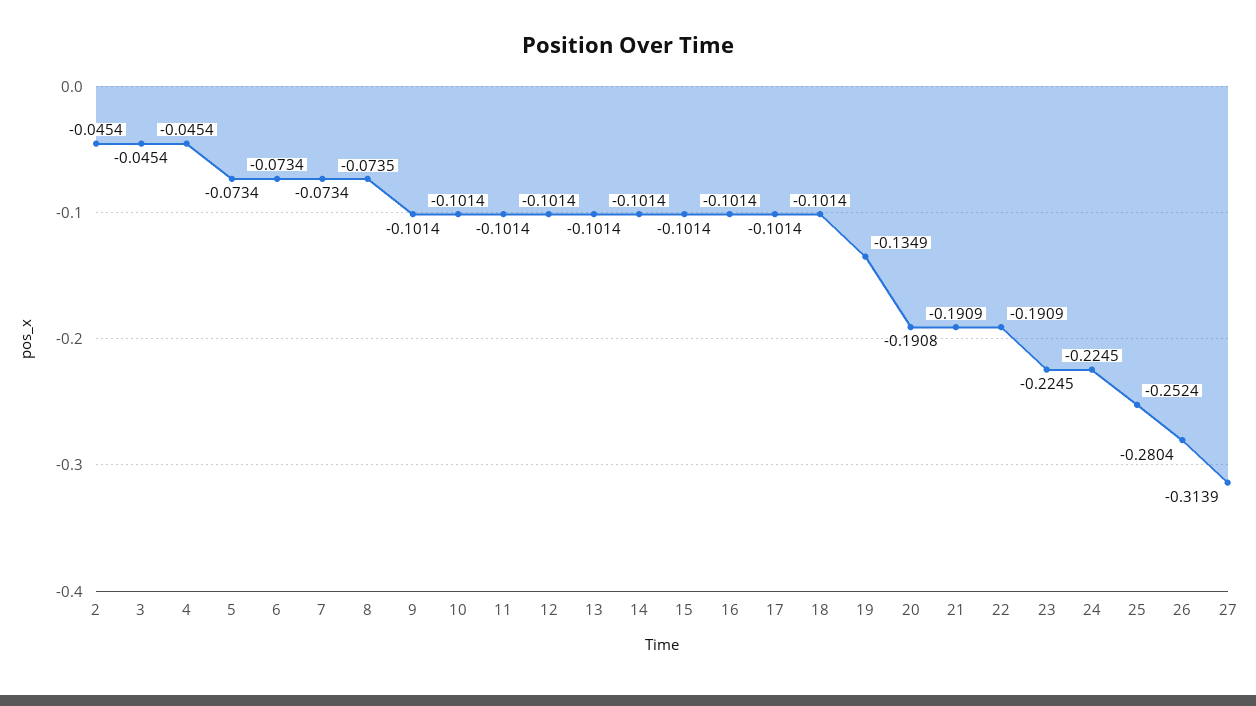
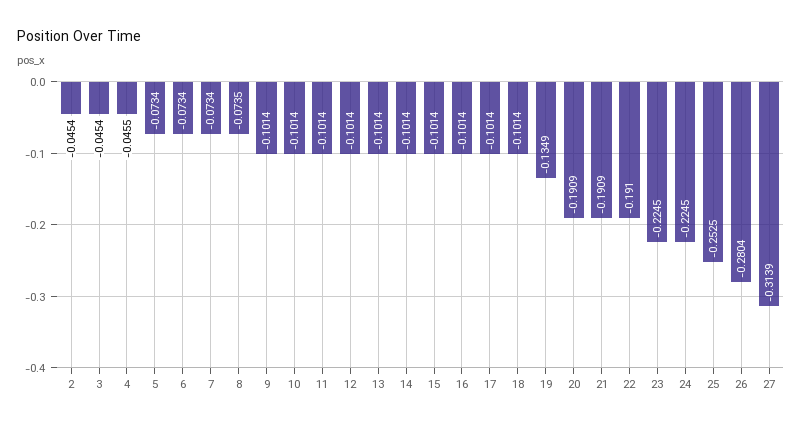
4: -0.0454 -> -0.0455
20: -0.1908 -> -0.1909
22: -0.1909 -> -0.191
25: -0.2524 -> -0.2525

